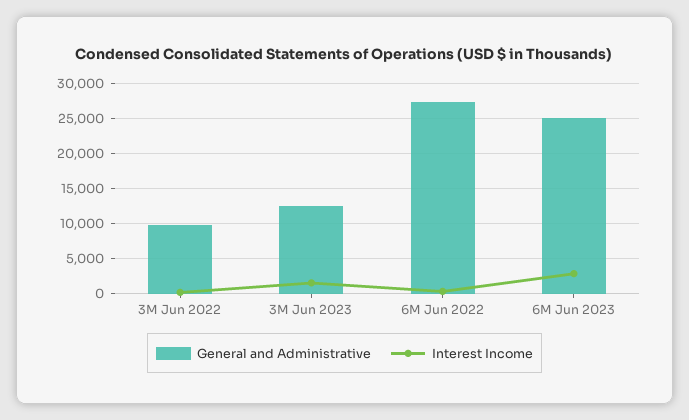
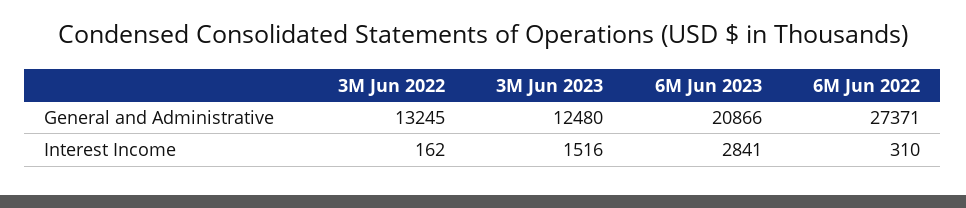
General and Administrative, 3M Jun 2022: 10000 -> 13245
General and Administrative, 6M Jun 2023: 25000 -> 20866

